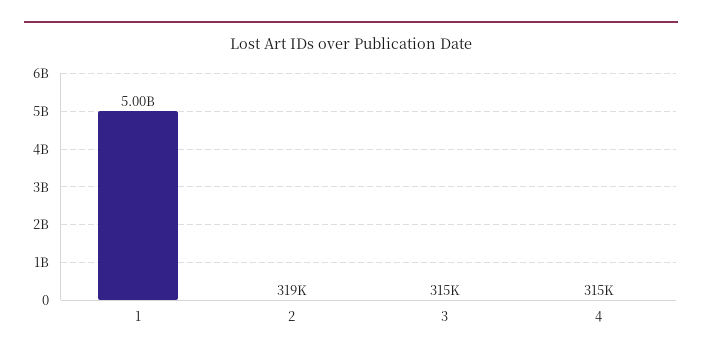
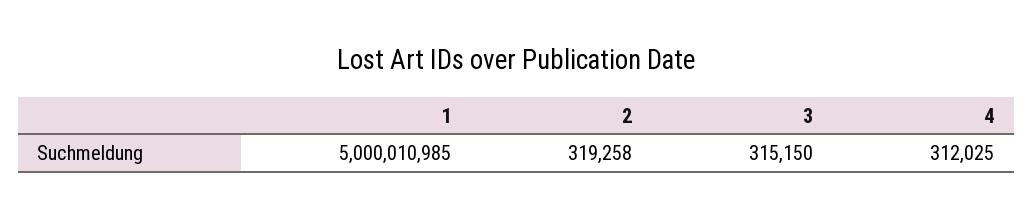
4: 315000 -> 312025

